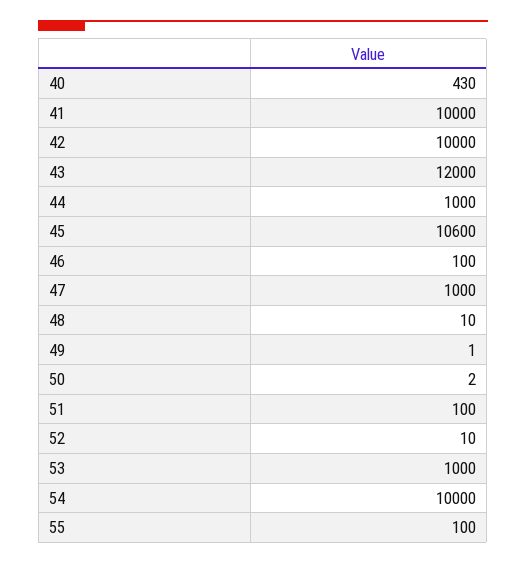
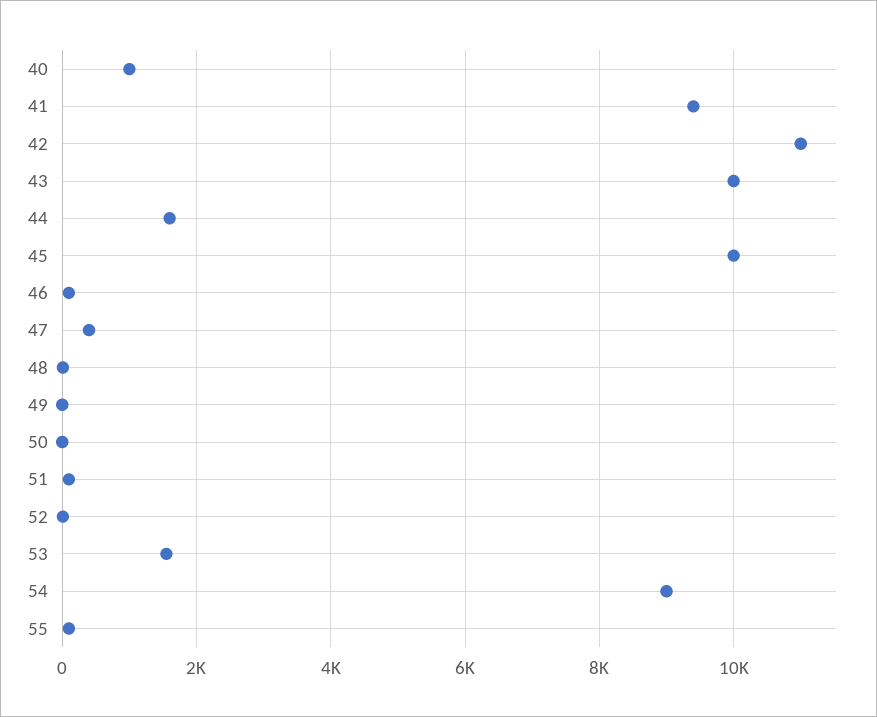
40: 430 -> 1000
41: 10000 -> 9400
42: 10000 -> 11000
43: 12000 -> 10000
44: 1000 -> 1600
45: 10600 -> 10000
47: 1000 -> 400
53: 1000 -> 1600
54: 10000 -> 9000

